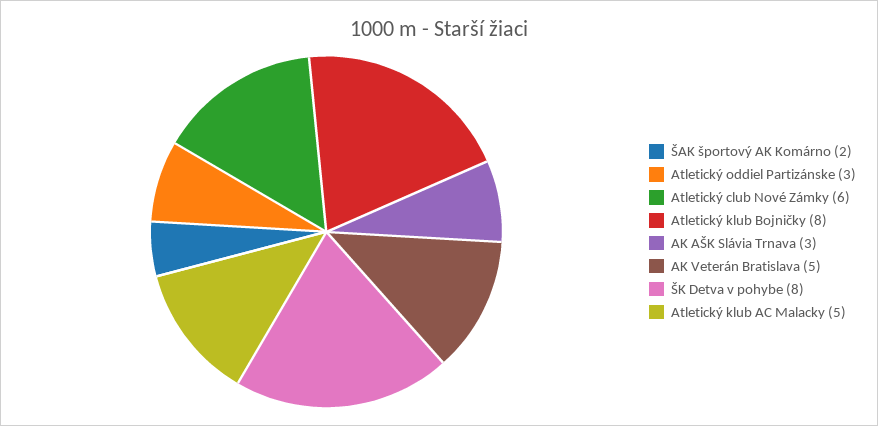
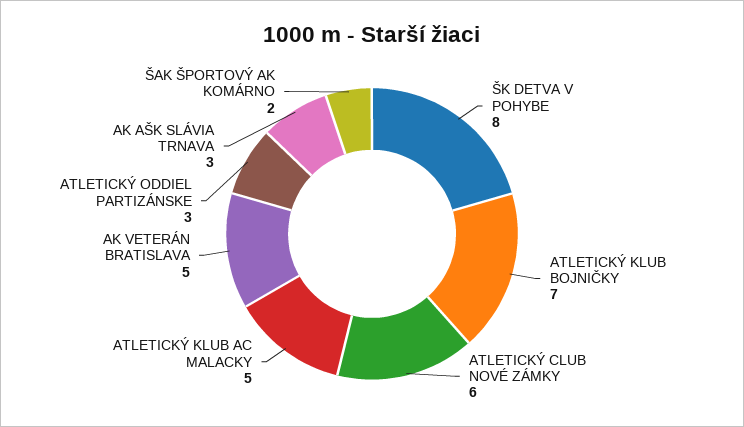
Atletický klub Bojničky: 8 -> 7

